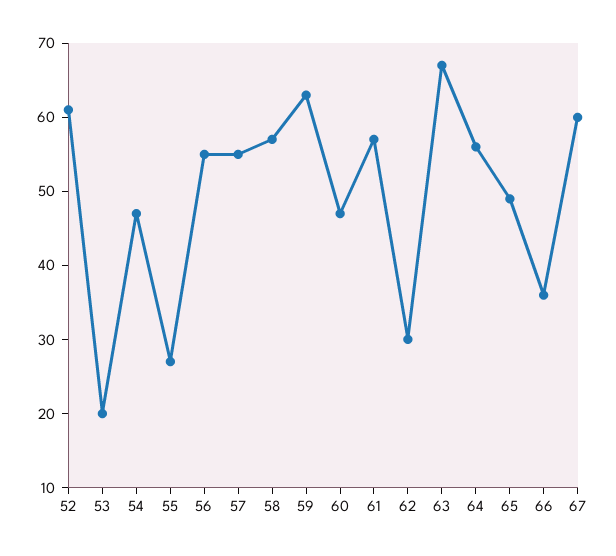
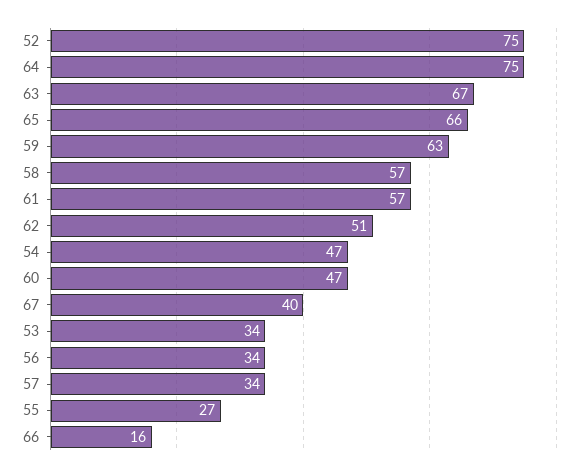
52: 60 -> 75
53: 20 -> 34
56: 55 -> 34
57: 55 -> 34
62: 30 -> 51
64: 55 -> 75
65: 50 -> 66
66: 35 -> 16
67: 60 -> 40

